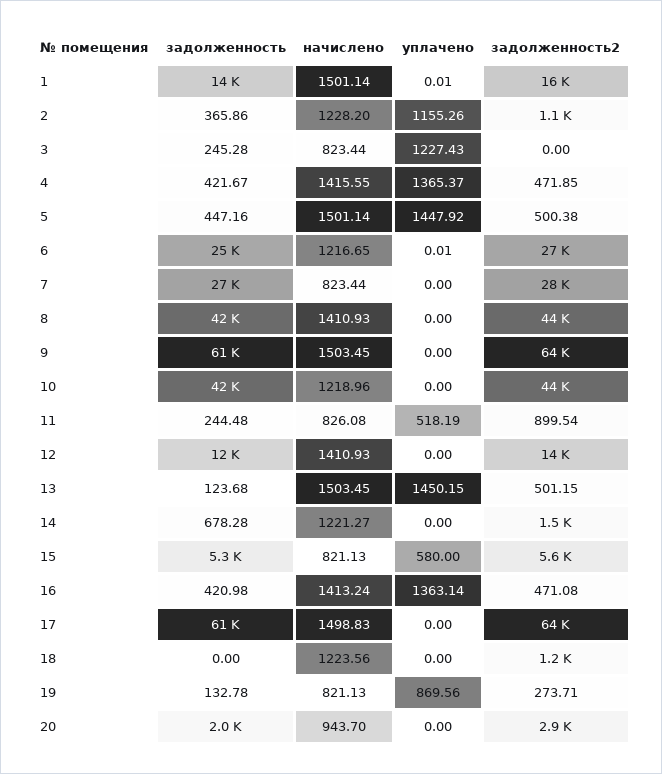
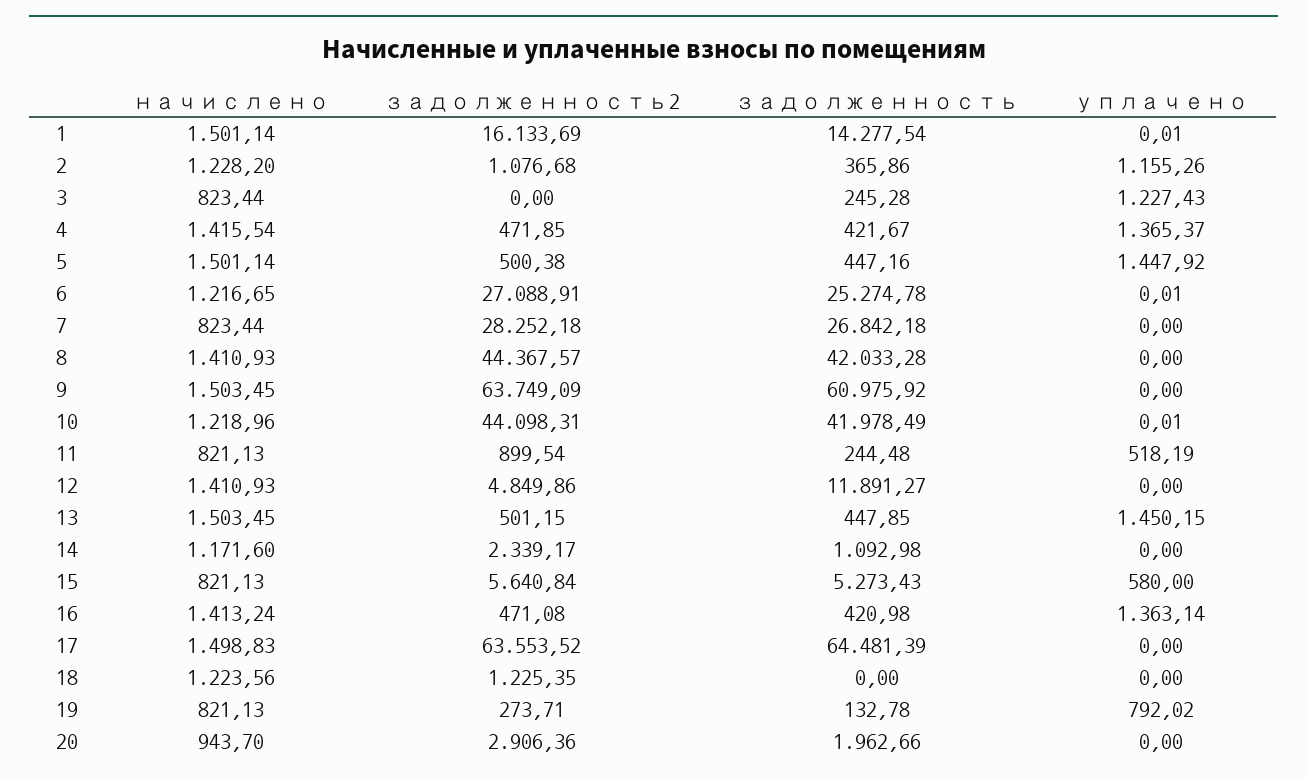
начислено, 4: 1415.55 -> 1415.54
уплачено, 10: 0 -> 0.01
начислено, 11: 826.08 -> 821.13
задолженность2, 12: 14000 -> 4849.86
задолженность, 13: 123.68 -> 447.85
задолженность, 14: 678.28 -> 1092.98
начислено, 14: 1221.27 -> 1171.6
задолженность2, 14: 1500 -> 2339.17
задолженность, 17: 61000 -> 64481.39
уплачено, 19: 869.56 -> 792.02

